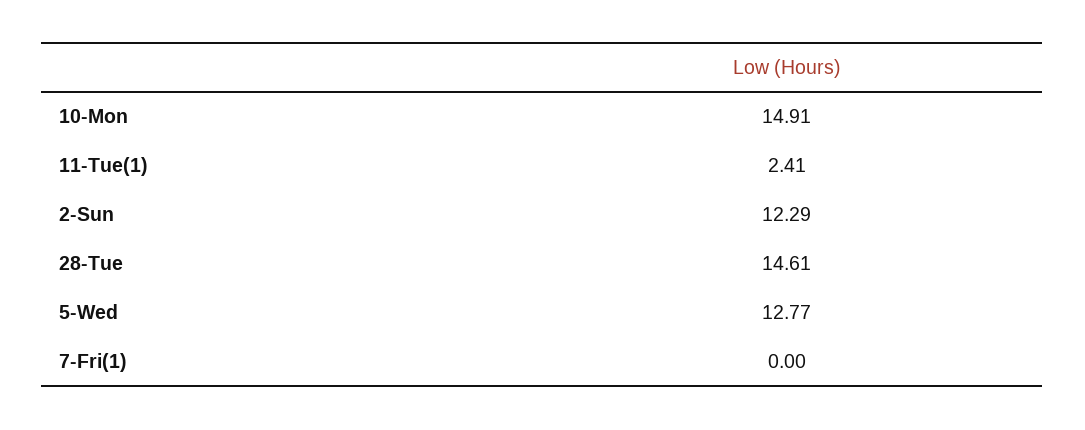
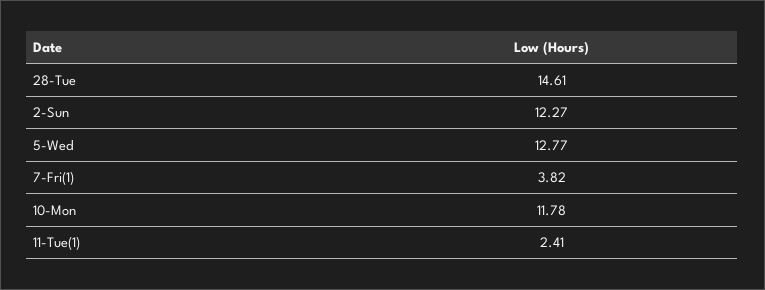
10-Mon: 14.91 -> 11.78
2-Sun: 12.29 -> 12.27
7-Fri(1): 0 -> 3.82

